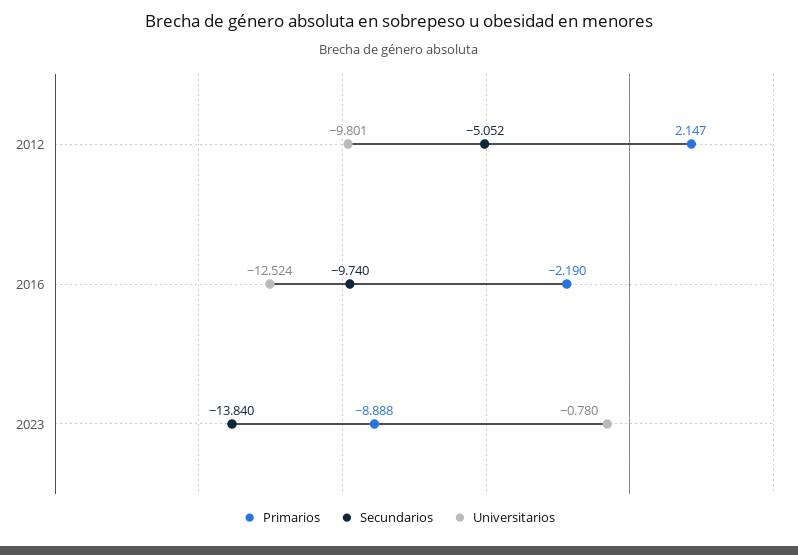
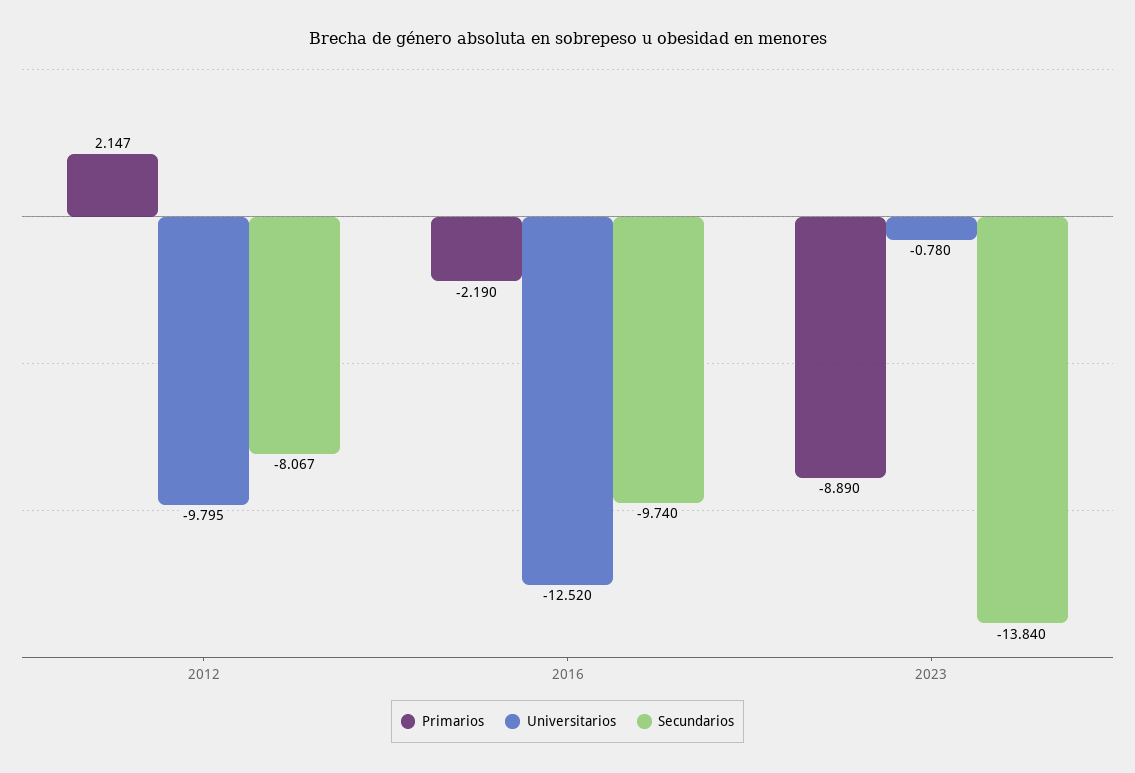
Secundarios, 2012: -5.052 -> -8.067
Universitarios, 2012: -9.801 -> -9.795
Universitarios, 2016: -12.524 -> -12.52
Primarios, 2023: -8.888 -> -8.89

